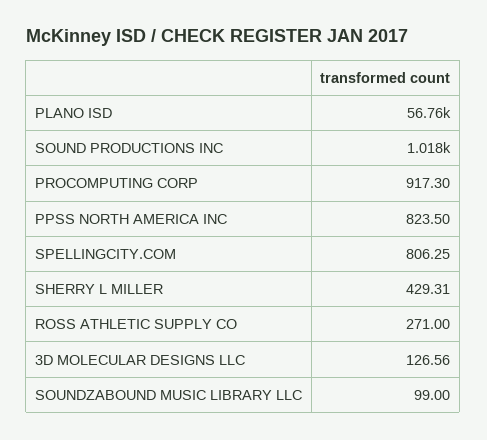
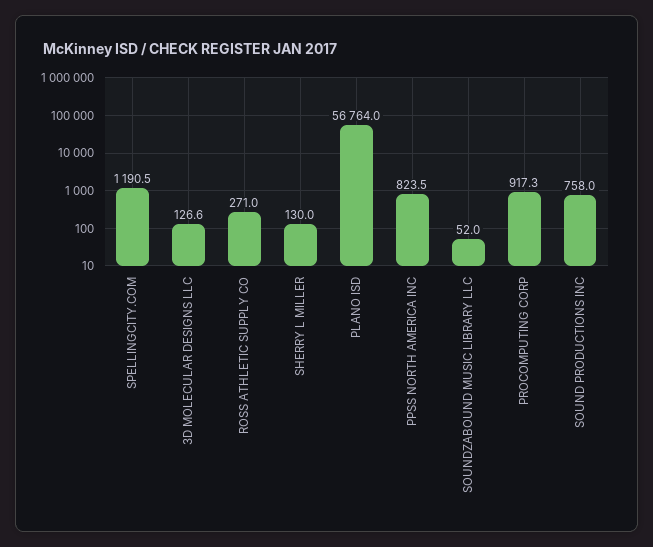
SOUND PRODUCTIONS INC: 1018 -> 758
SPELLINGCITY.COM: 806.25 -> 1190.5
SHERRY L MILLER: 429.31 -> 130
SOUNDZABOUND MUSIC LIBRARY LLC: 99 -> 52

